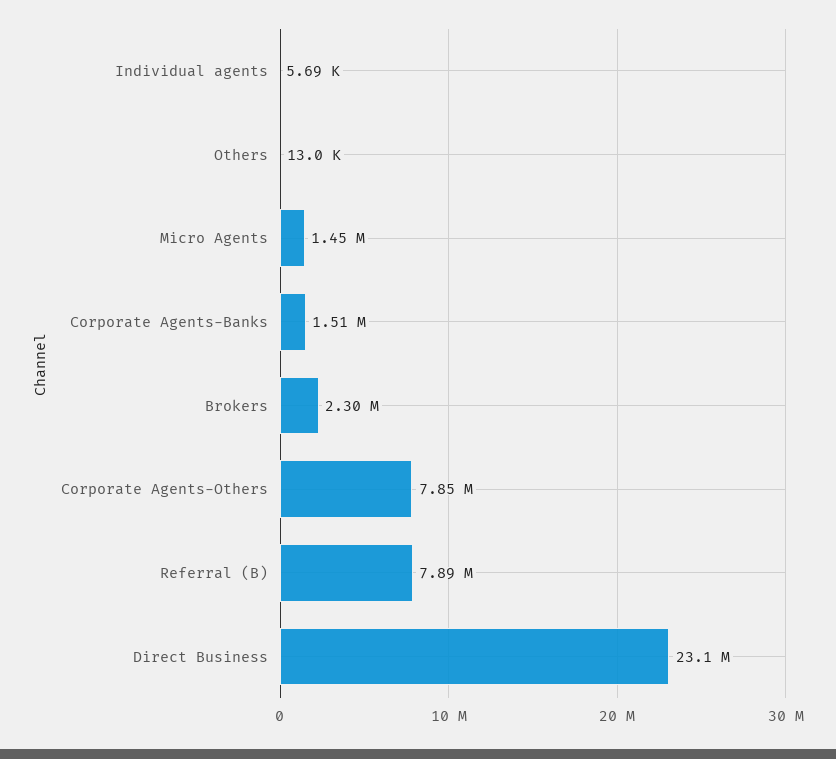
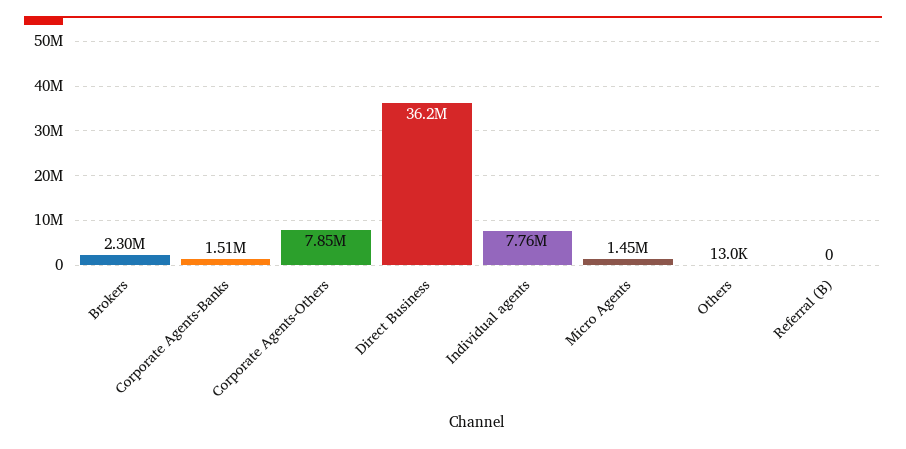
Individual agents: 5690 -> 7760000
Referral (B): 7890000 -> 0
Direct Business: 23100000 -> 36200000

